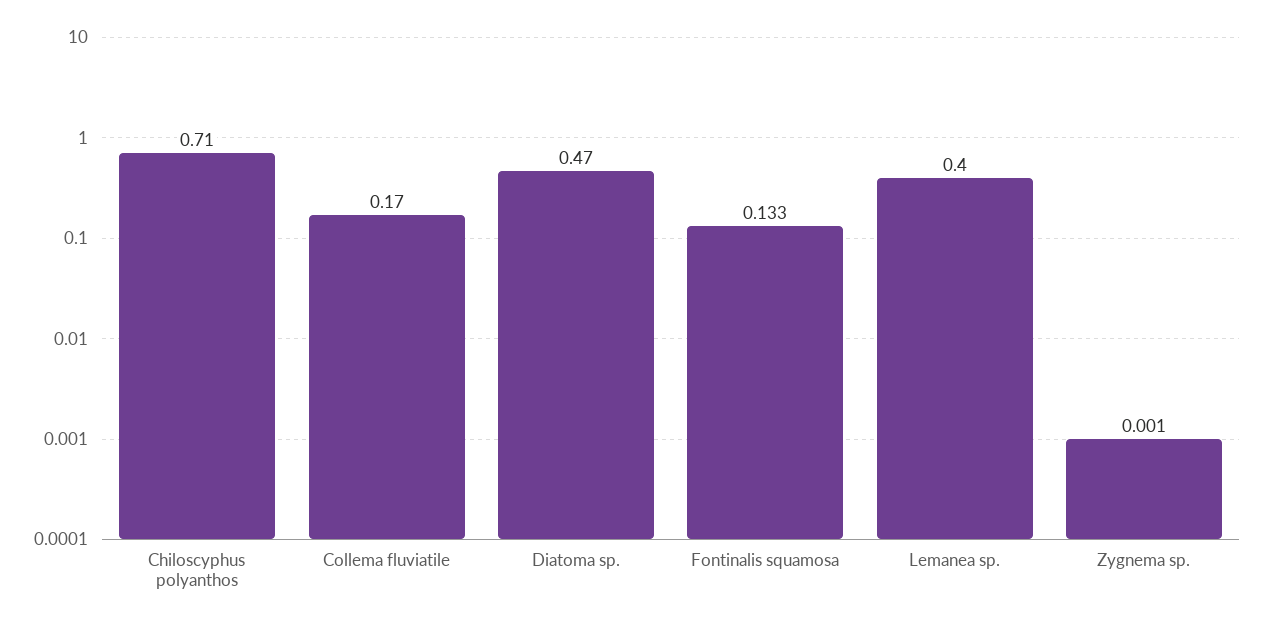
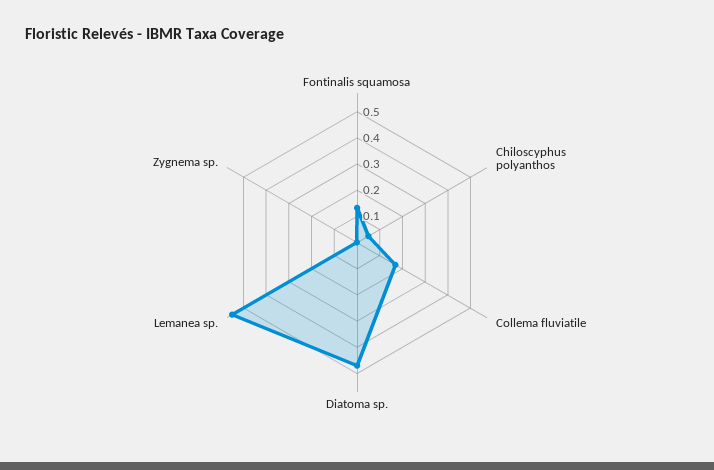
Chiloscyphus polyanthos: 0.71 -> 0.05
Lemanea sp.: 0.4 -> 0.55

